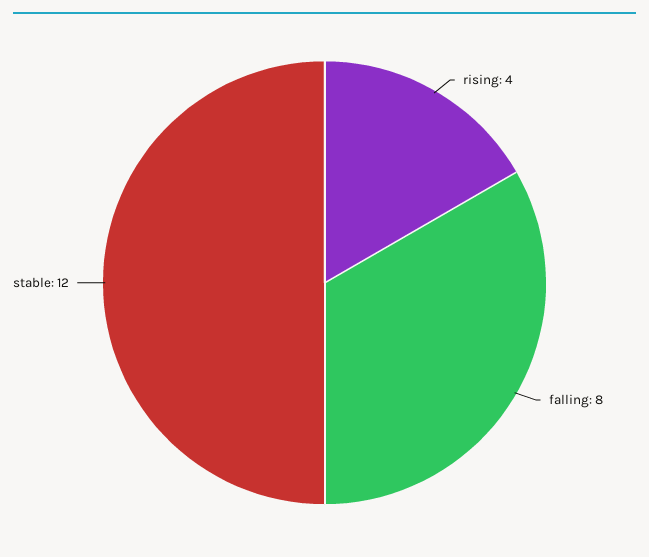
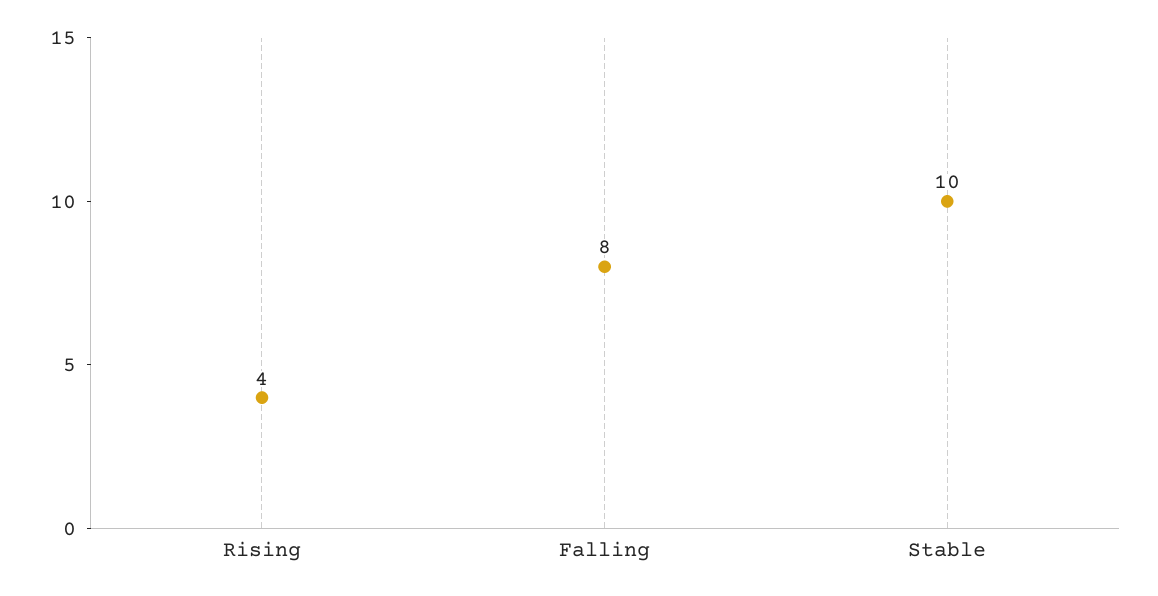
stable: 12 -> 10

